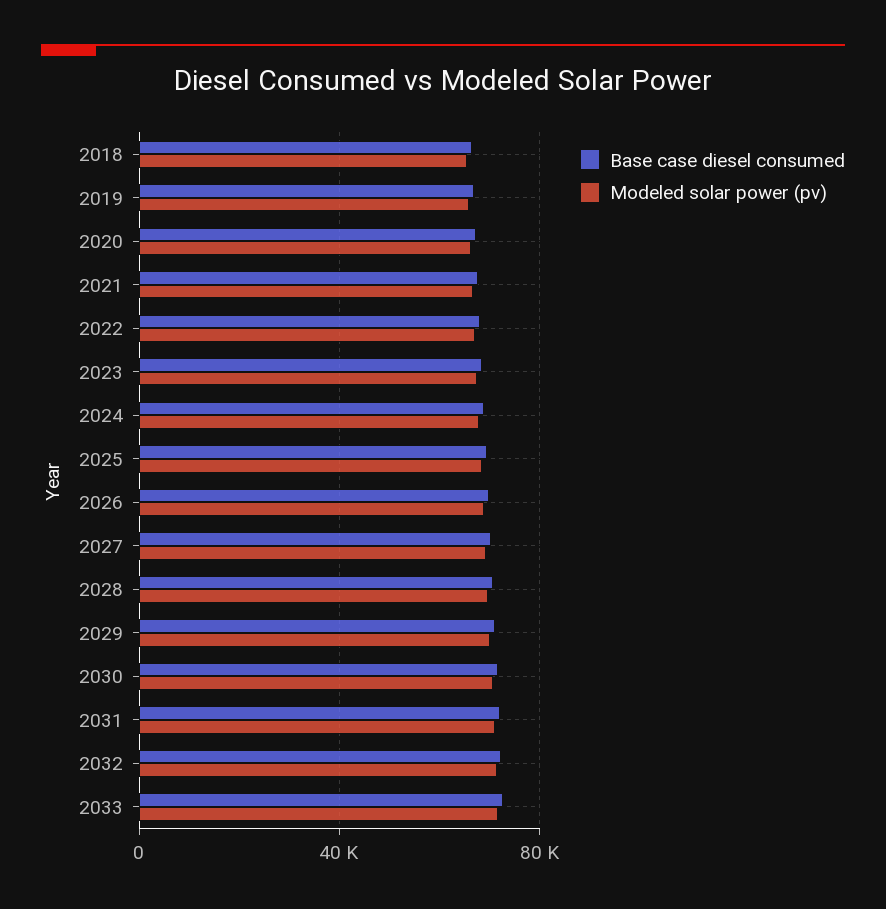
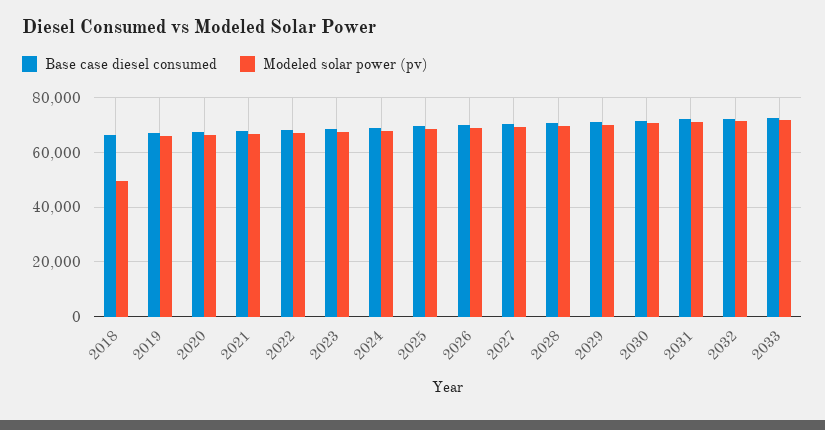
Modeled solar power (pv), 2018: 65000 -> 50000

